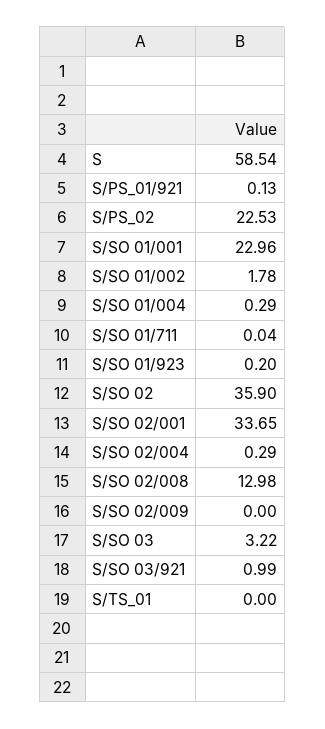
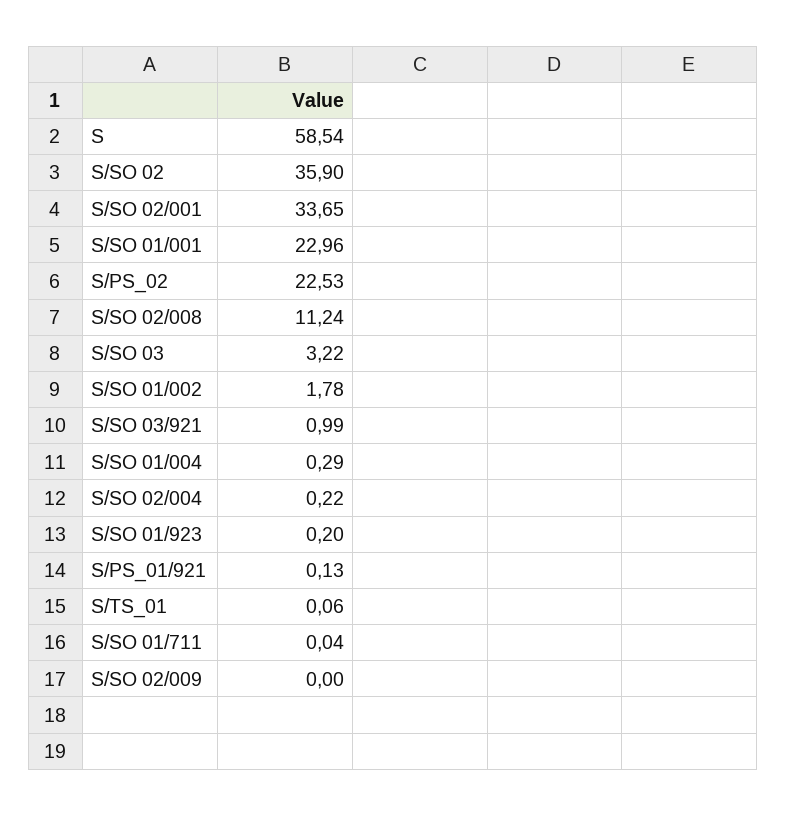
S/SO 02/004: 0.29 -> 0.22
S/SO 02/008: 12.98 -> 11.24
S/TS_01: 0 -> 0.06

